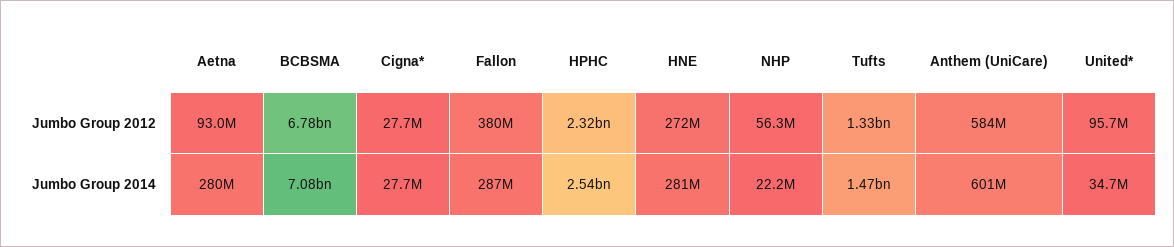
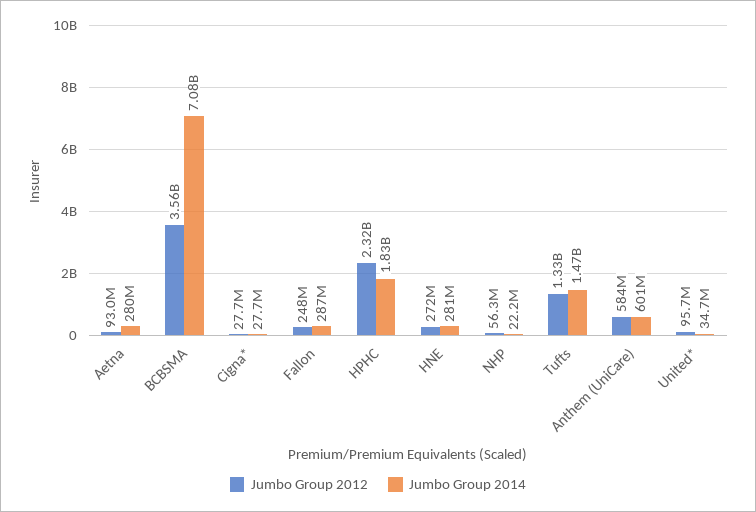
Jumbo Group 2012, BCBSMA: 6780000000 -> 3560000000
Jumbo Group 2012, Fallon: 380000000 -> 248000000
Jumbo Group 2014, HPHC: 2540000000 -> 1830000000

